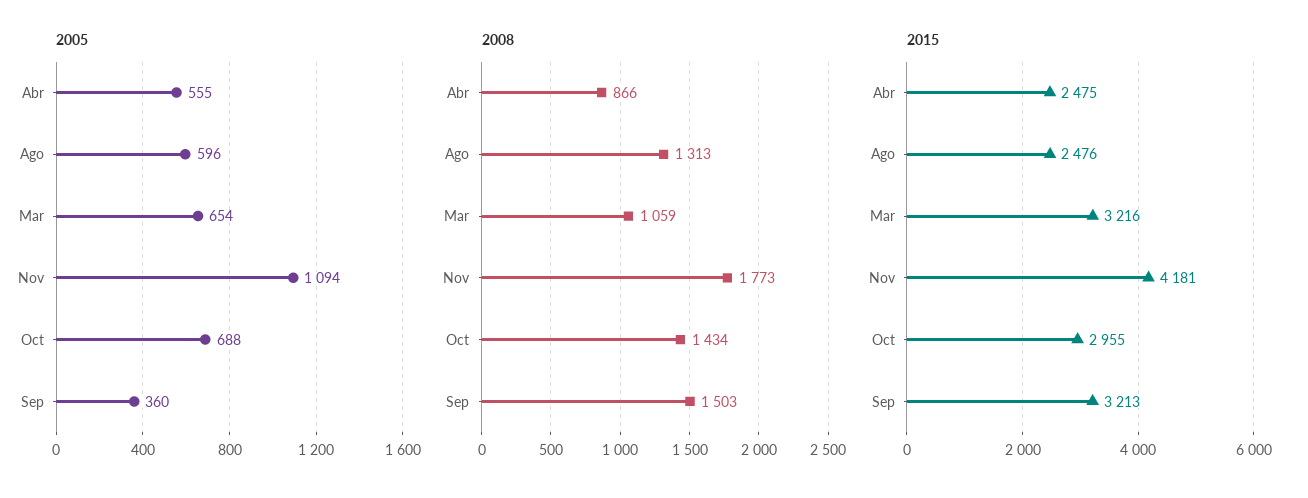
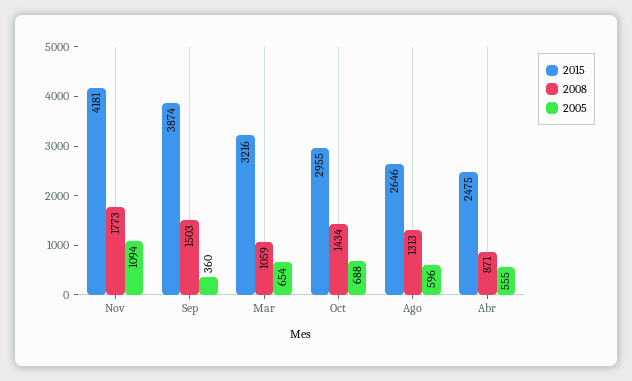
2008, Abr: 866 -> 871
2015, Ago: 2476 -> 2646
2015, Sep: 3213 -> 3874

